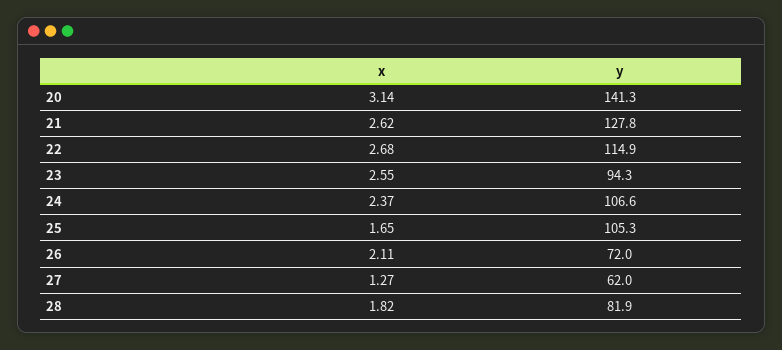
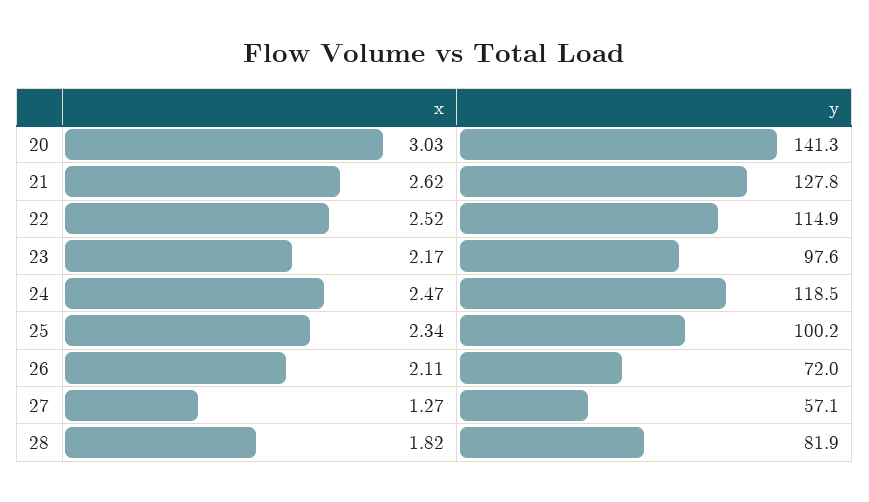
x, 20: 3.14 -> 3.03
x, 22: 2.68 -> 2.52
x, 23: 2.55 -> 2.17
y, 23: 94.3 -> 97.6
x, 24: 2.37 -> 2.47
y, 24: 106.6 -> 118.5
x, 25: 1.65 -> 2.34
y, 25: 105.3 -> 100.2
y, 27: 62 -> 57.1

